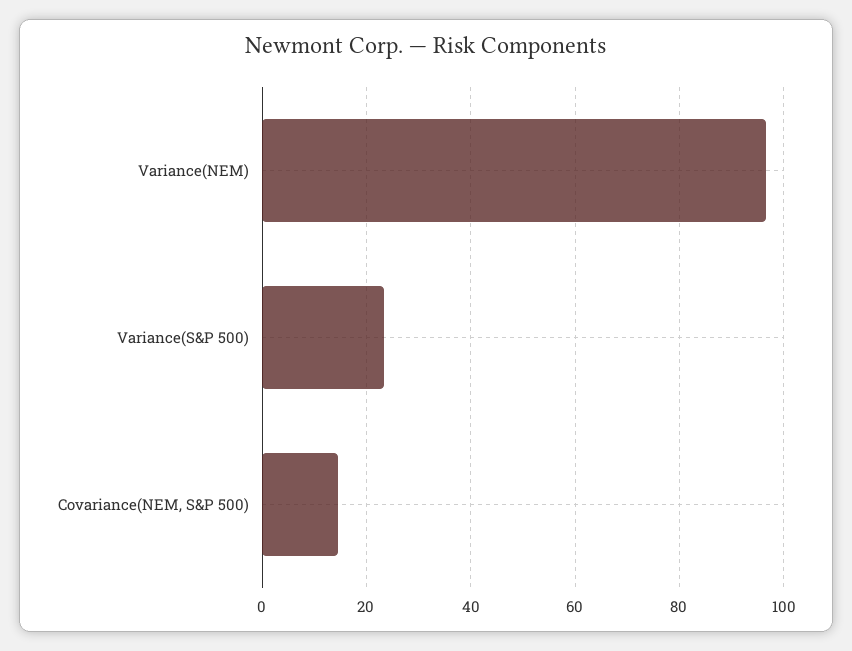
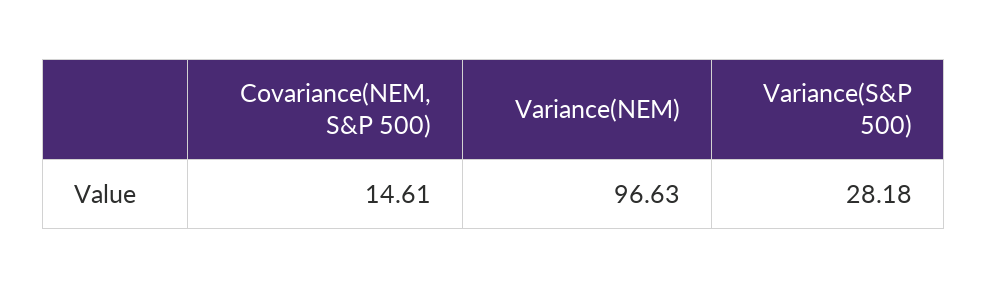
Variance(S&P 500): 24 -> 28.18

